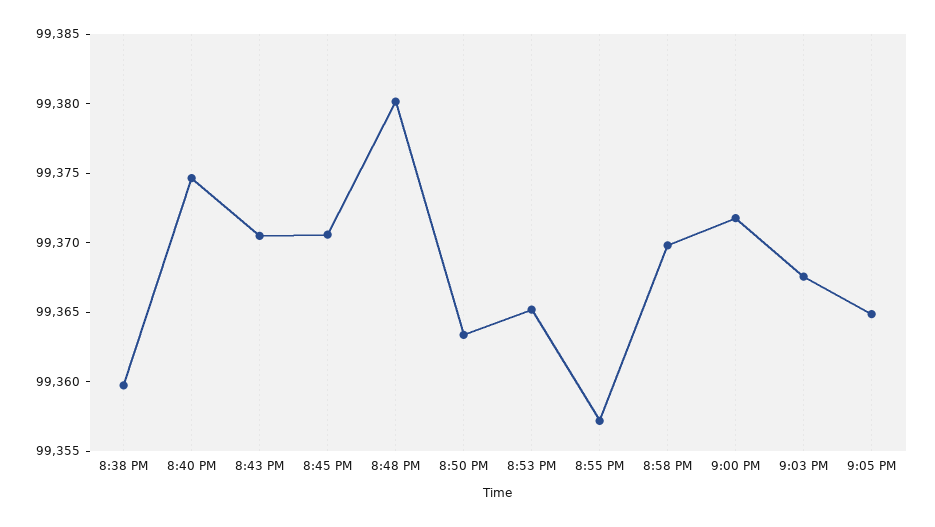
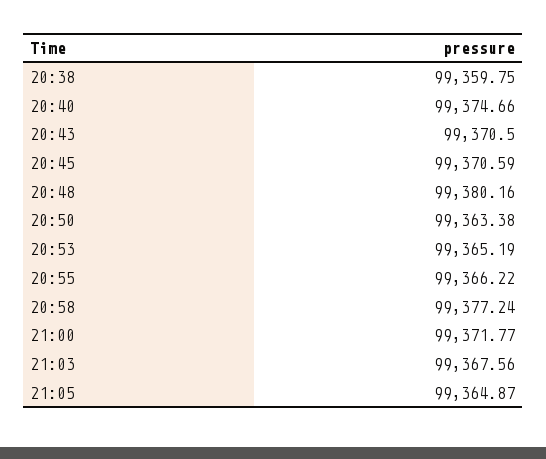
8:55 PM: 99357 -> 99366.22
8:58 PM: 99370 -> 99377.24

